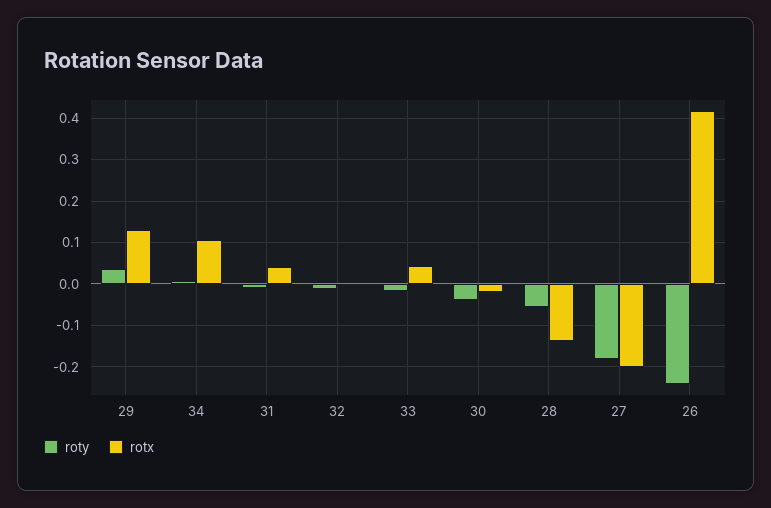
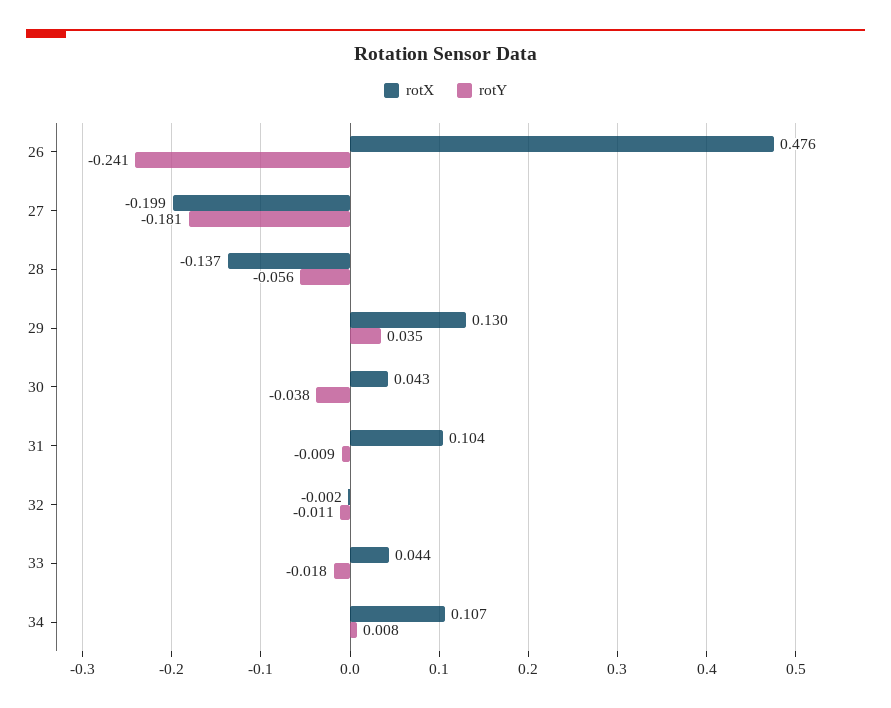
rotx, 31: 0.04 -> 0.104
rotx, 30: -0.02 -> 0.043
rotx, 26: 0.42 -> 0.476

